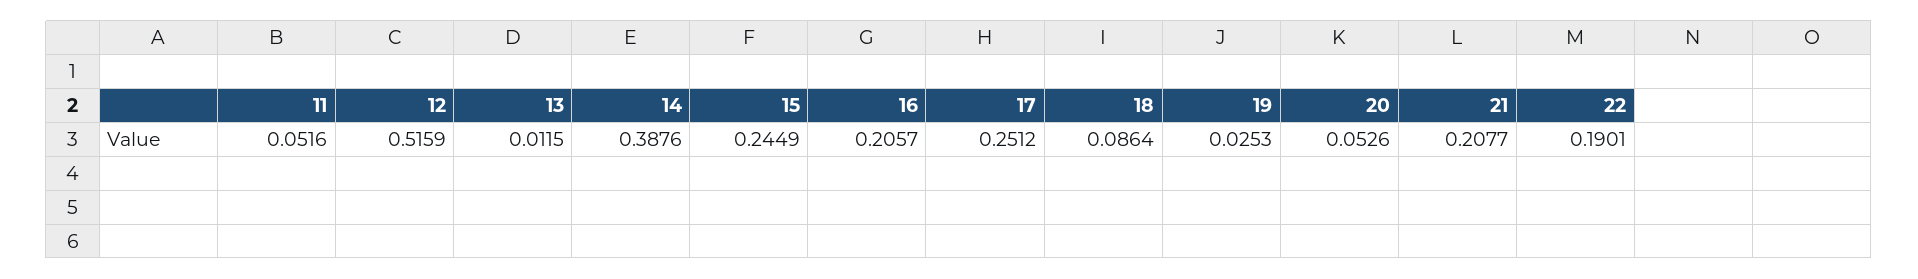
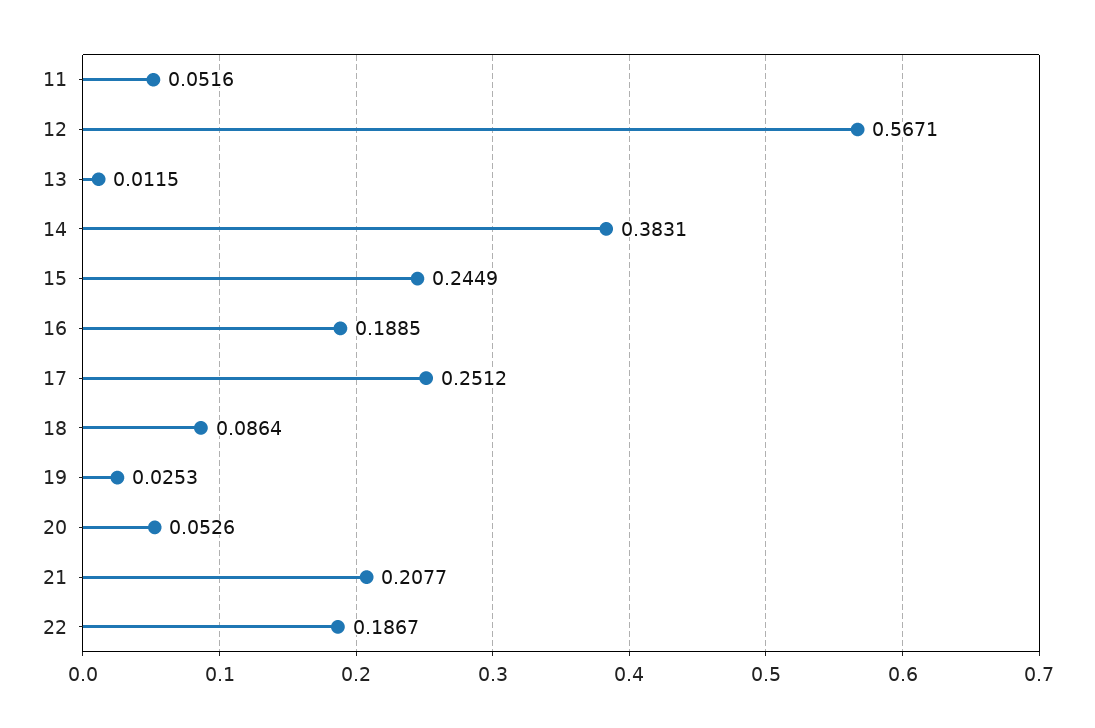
12: 0.5159 -> 0.5671
14: 0.3876 -> 0.3831
16: 0.2057 -> 0.1885
22: 0.1901 -> 0.1867

